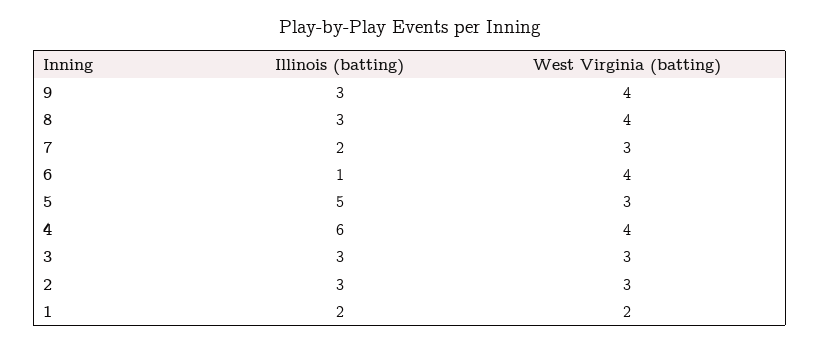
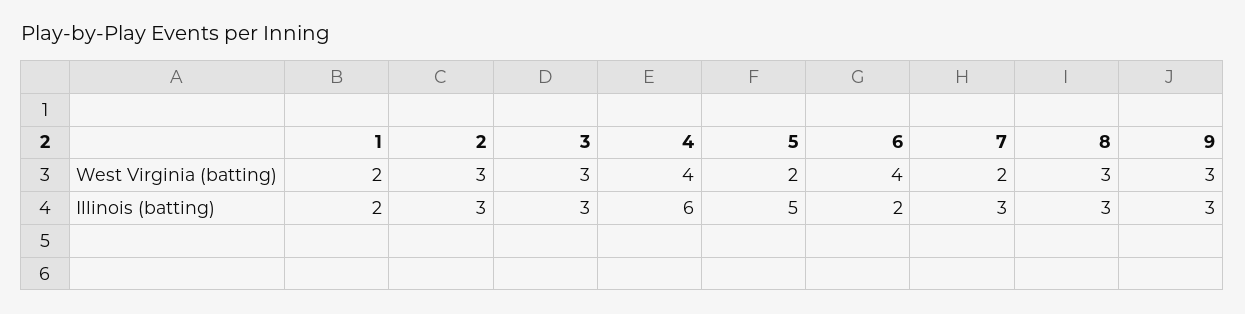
West Virginia (batting), 9: 4 -> 3
West Virginia (batting), 8: 4 -> 3
Illinois (batting), 7: 2 -> 3
West Virginia (batting), 7: 3 -> 2
Illinois (batting), 6: 1 -> 2
West Virginia (batting), 5: 3 -> 2

